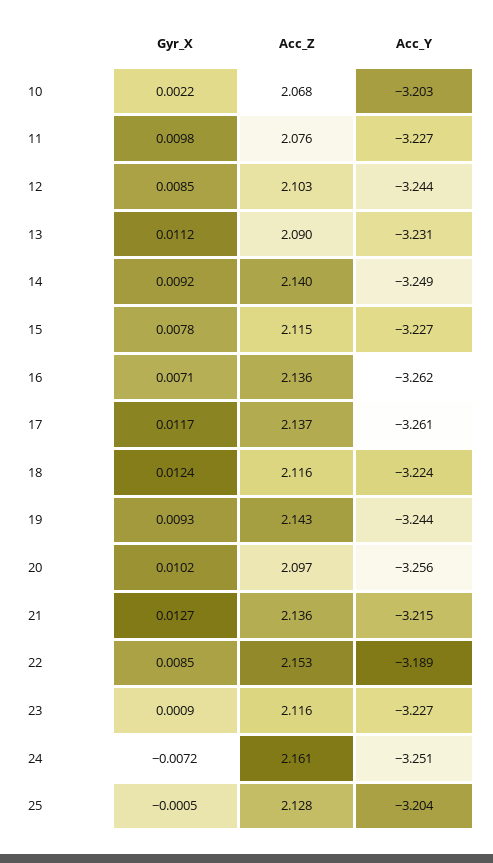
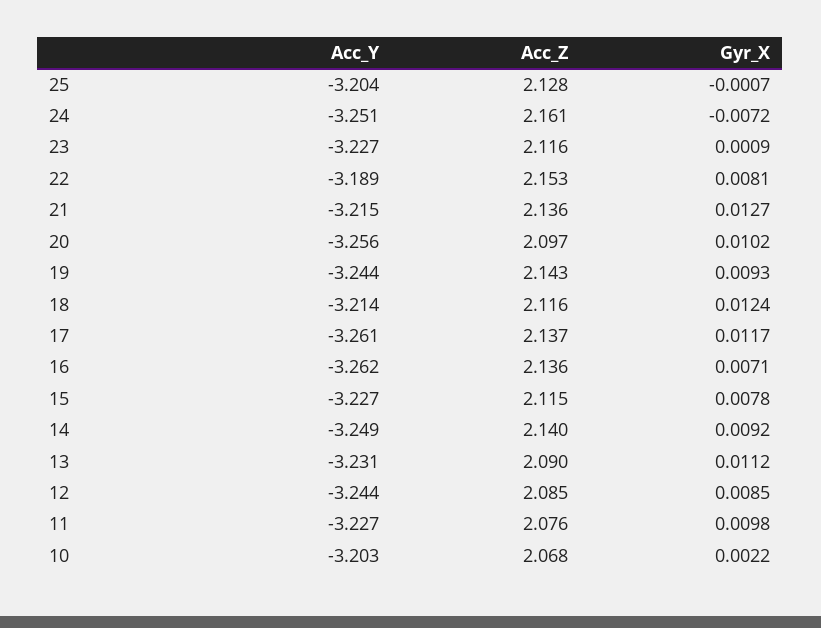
Acc_Z, 12: 2.103 -> 2.085
Acc_Y, 18: -3.224 -> -3.214
Gyr_X, 22: 0.0085 -> 0.0081
Gyr_X, 25: -0.0005 -> -0.0007

